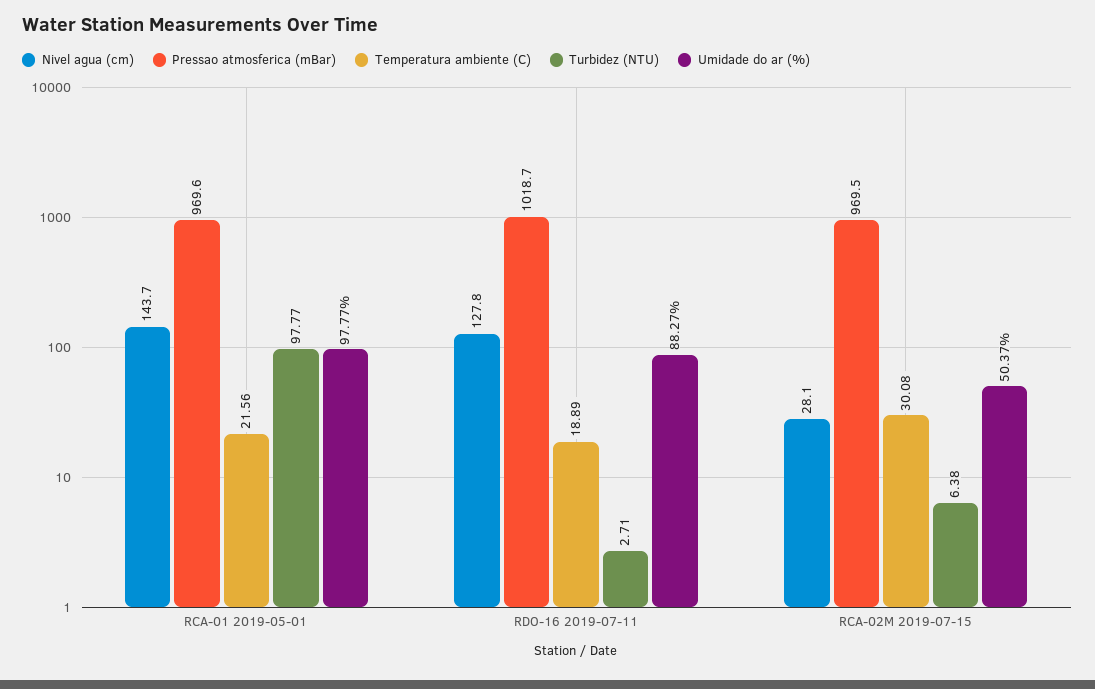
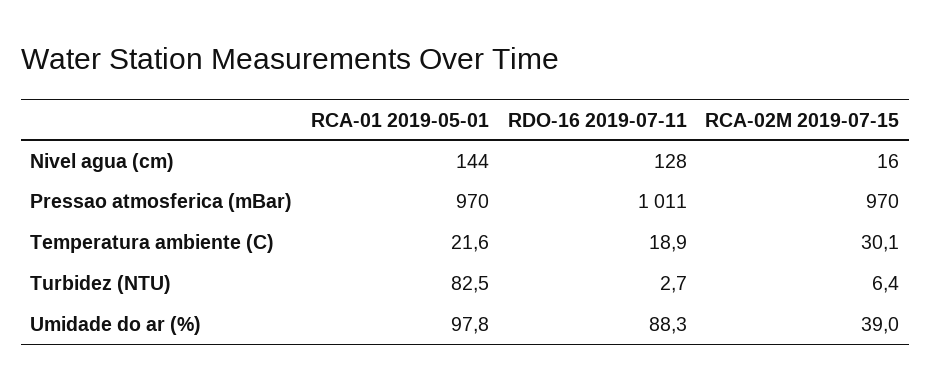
Turbidez (NTU), RCA-01 2019-05-01: 97.77 -> 82.5
Pressao atmosferica (mBar), RDO-16 2019-07-11: 1018.7 -> 1011
Nivel agua (cm), RCA-02M 2019-07-15: 28.1 -> 16
Umidade do ar (%), RCA-02M 2019-07-15: 50.37 -> 39

